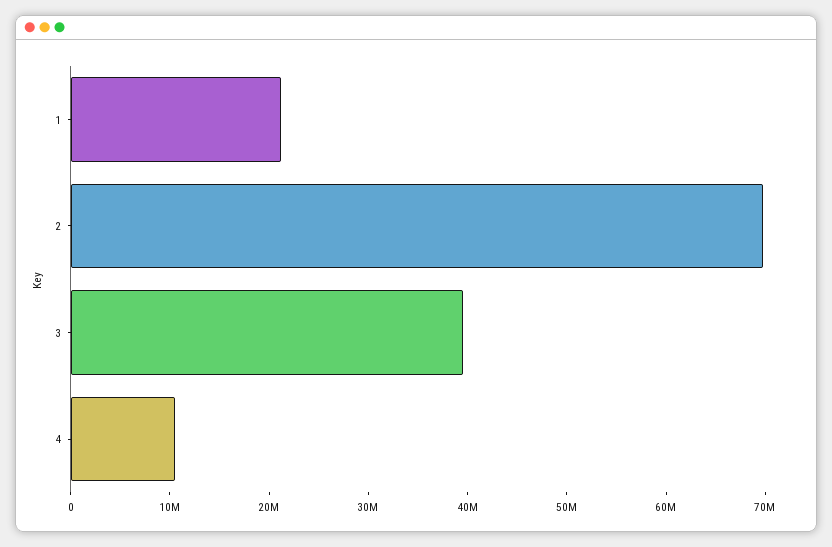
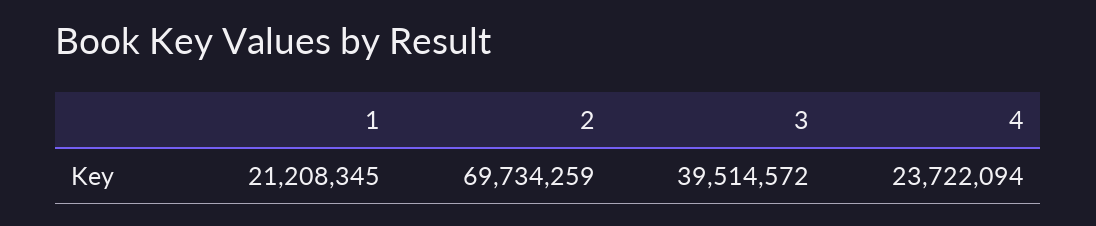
4: 10000000 -> 23722094

